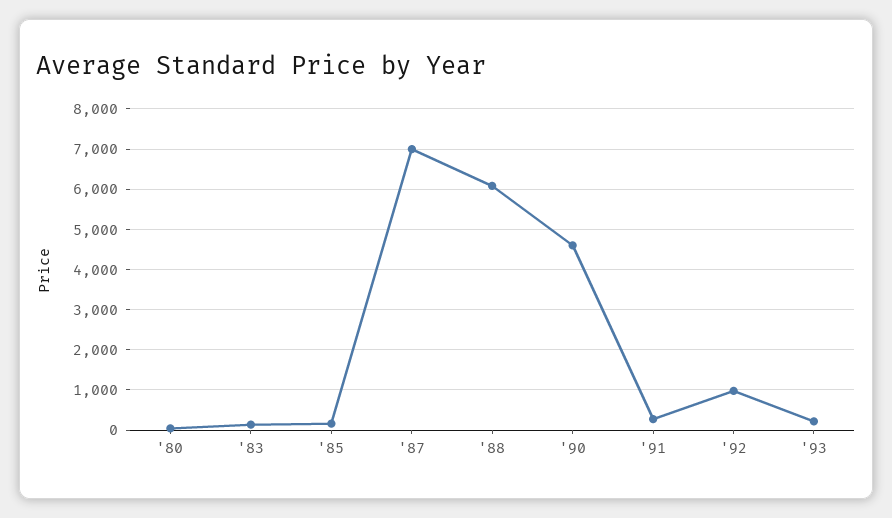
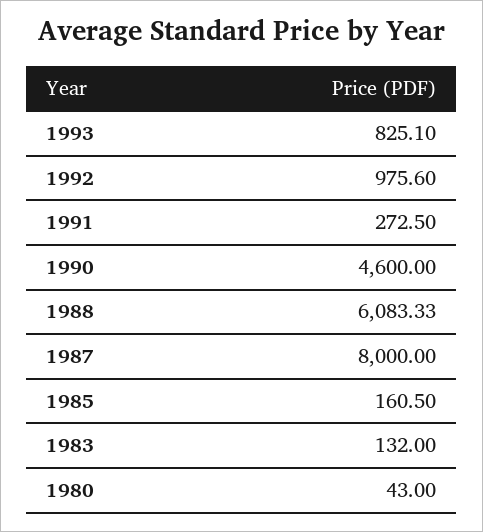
'87: 7000 -> 8000
'93: 200 -> 825.1

